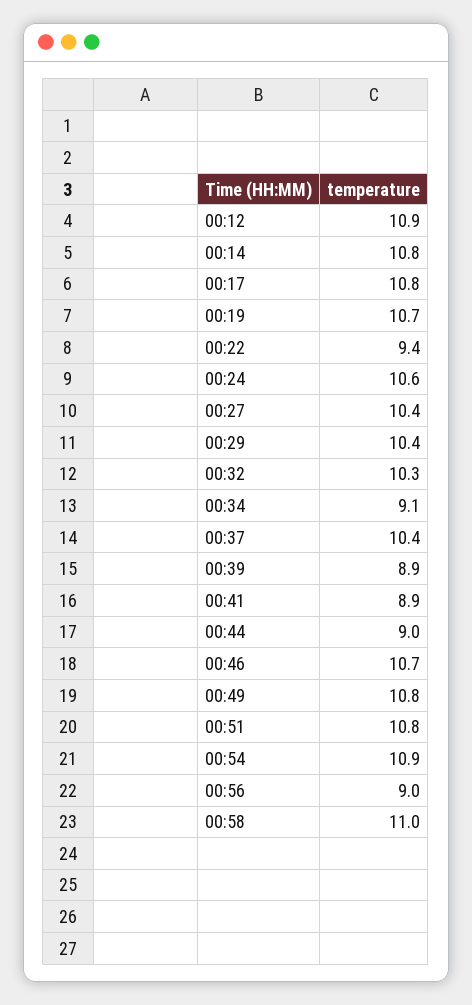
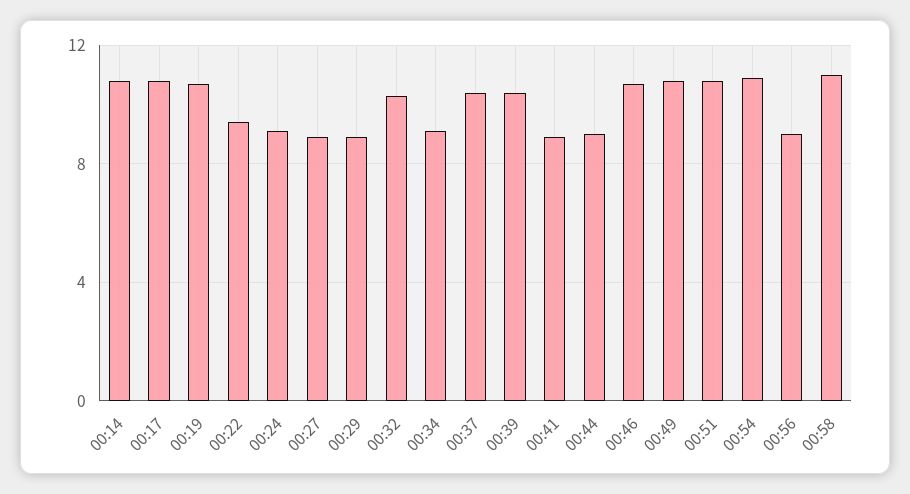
00:12: 10.9 -> none
00:24: 10.6 -> 9
00:27: 10.4 -> 9
00:29: 10.4 -> 9
00:39: 8.9 -> 10.5

